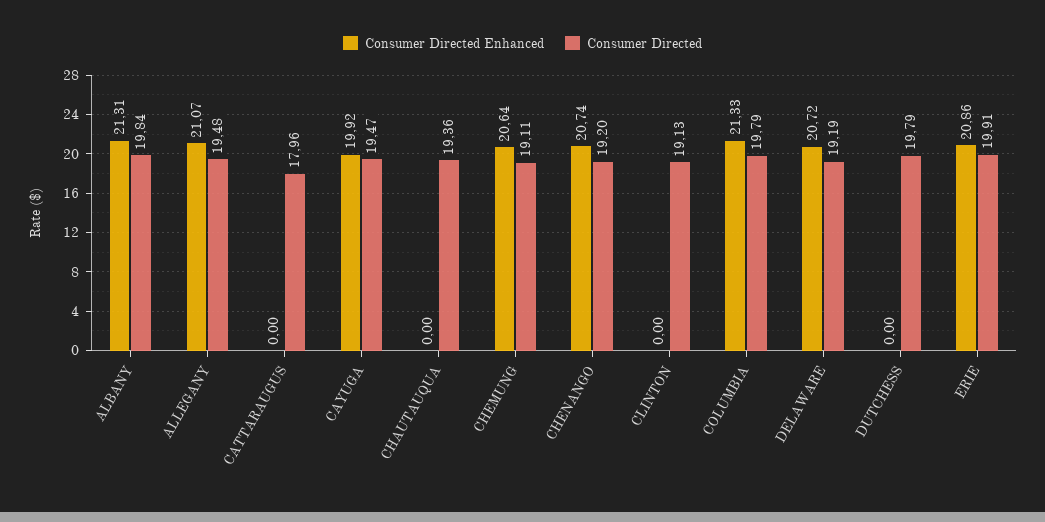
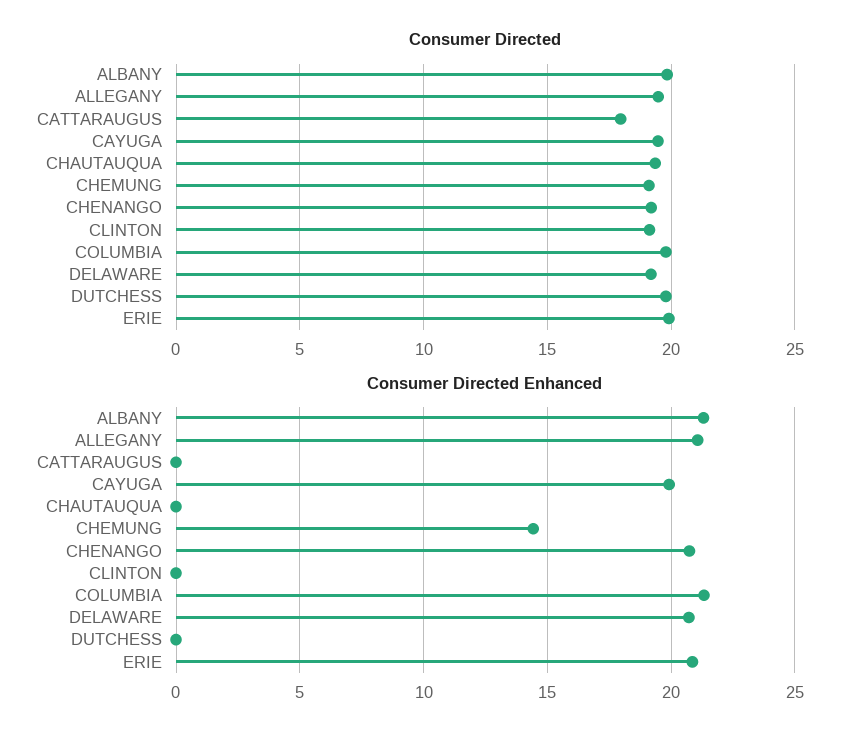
Consumer Directed Enhanced, CHEMUNG: 20.64 -> 14.5

